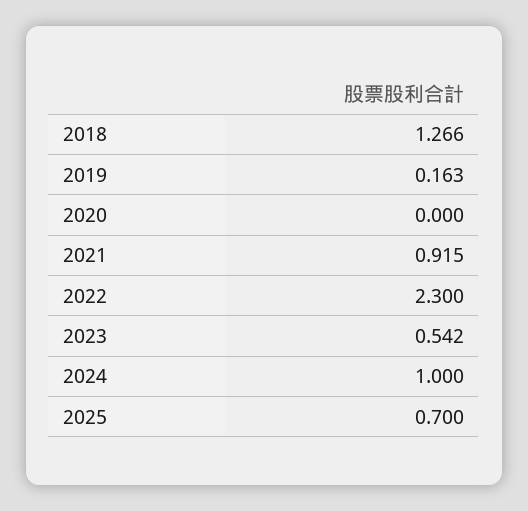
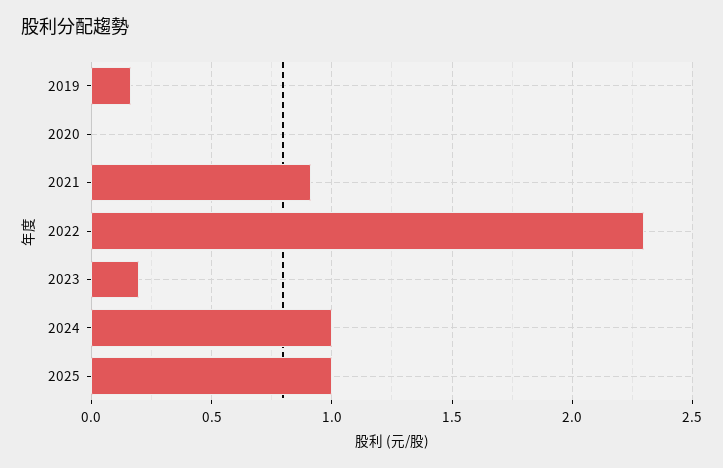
2018: 1.266 -> none
2023: 0.542 -> 0.2
2025: 0.7 -> 1

